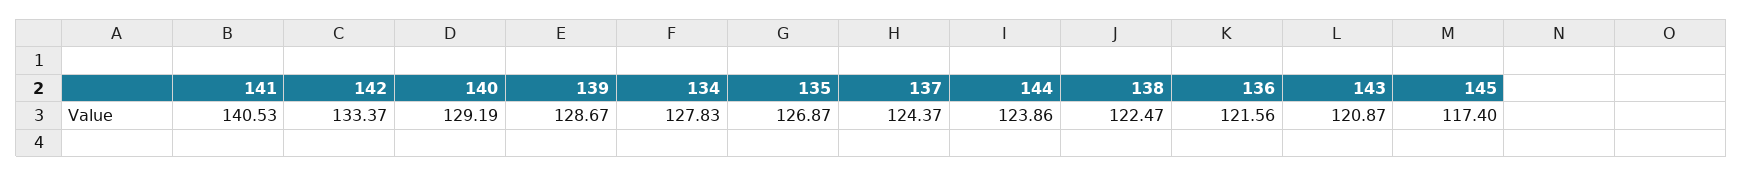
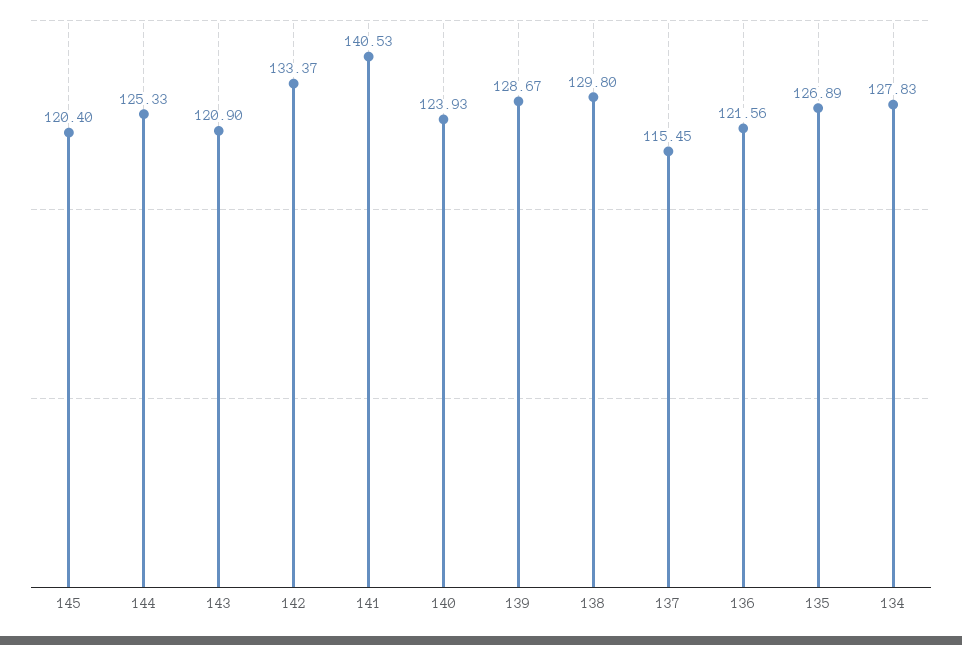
140: 129.19 -> 123.93
135: 126.87 -> 126.89
137: 124.37 -> 115.45
144: 123.86 -> 125.33
138: 122.47 -> 129.8
143: 120.87 -> 120.9
145: 117.4 -> 120.4

